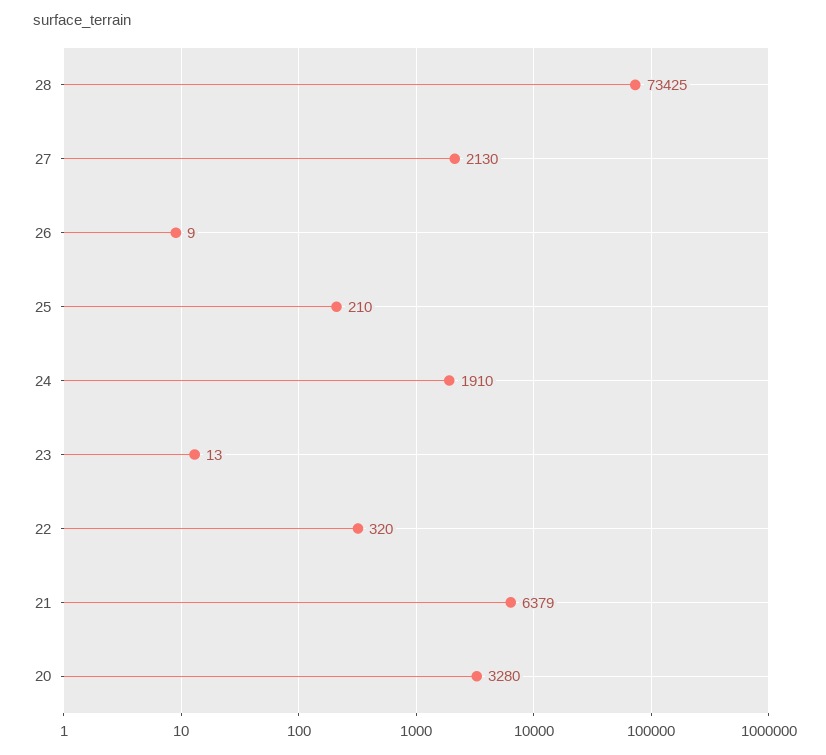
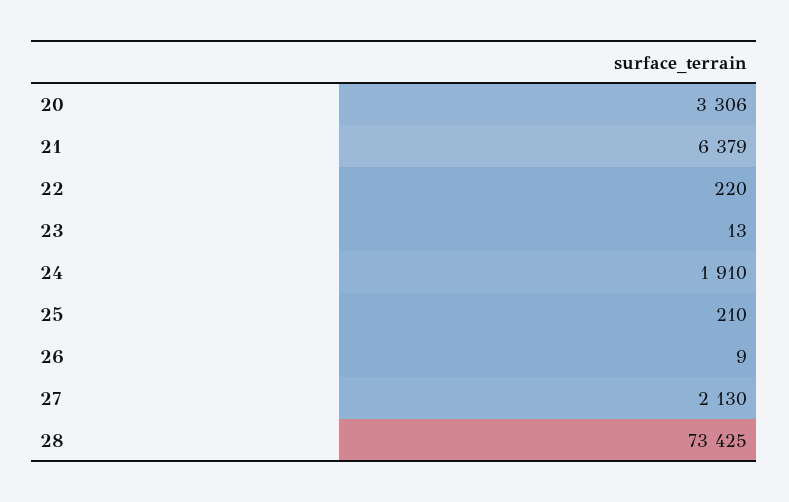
22: 320 -> 220
20: 3280 -> 3306

